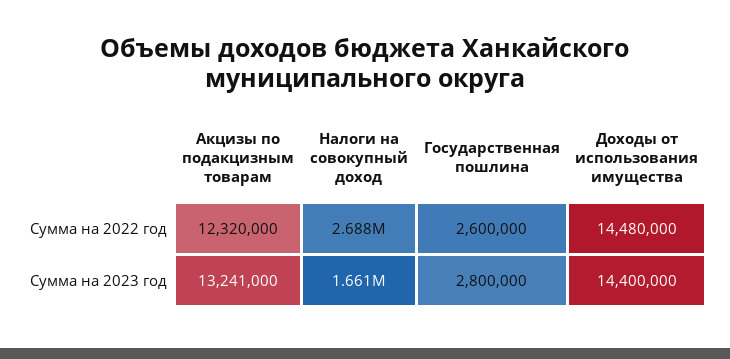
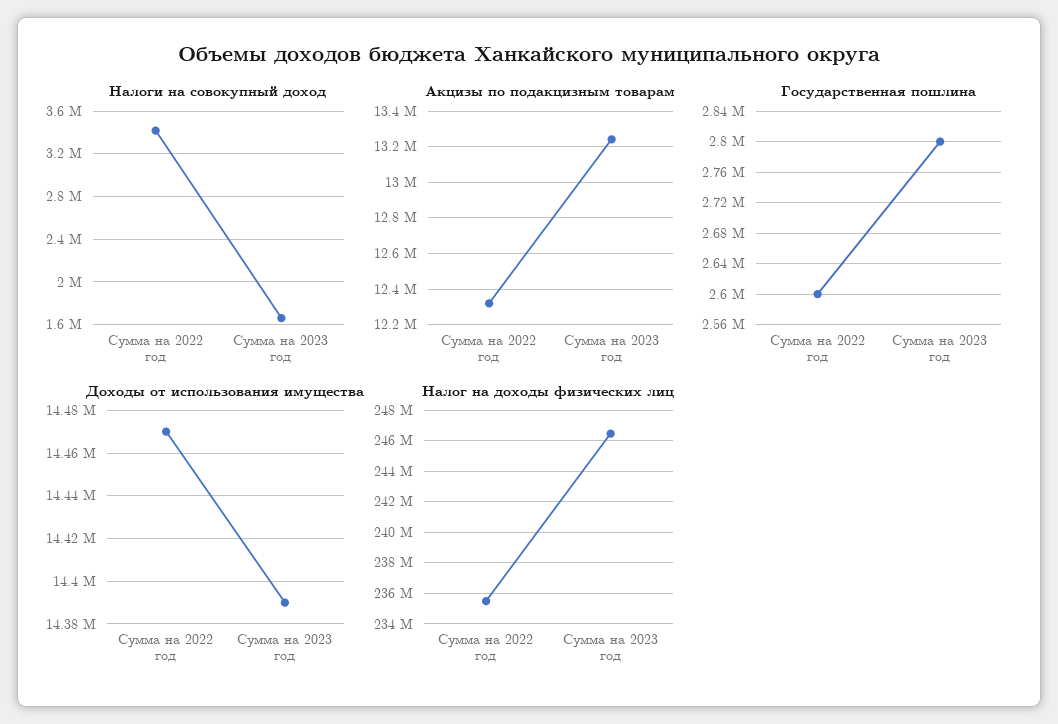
Налоги на совокупный доход, Сумма на 2022 год: 2688000 -> 3400000
Доходы от использования имущества, Сумма на 2022 год: 14480000 -> 14470000
Доходы от использования имущества, Сумма на 2023 год: 14400000 -> 14390000
Налог на доходы физических лиц, Сумма на 2022 год: none -> 235500000
Налог на доходы физических лиц, Сумма на 2023 год: none -> 246500000

